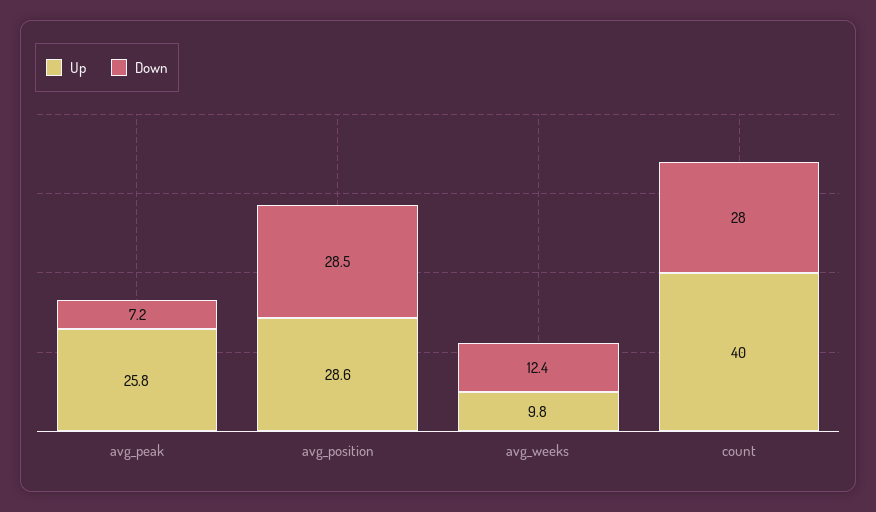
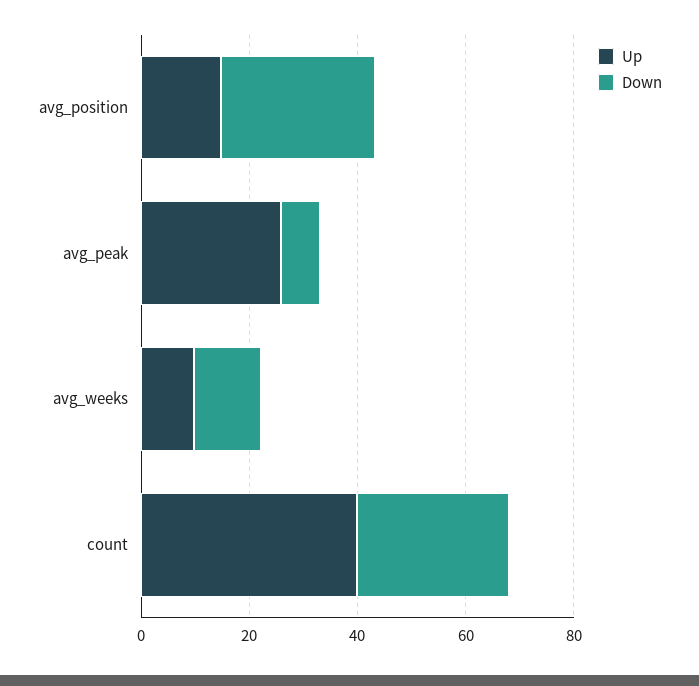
Up, avg_position: 28.6 -> 15

